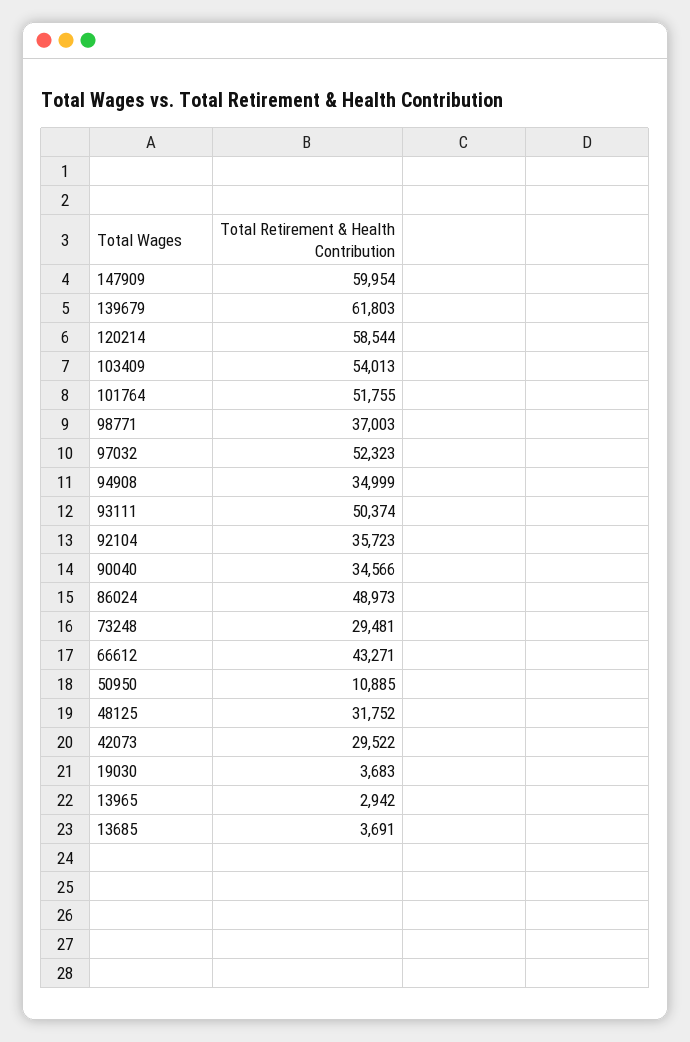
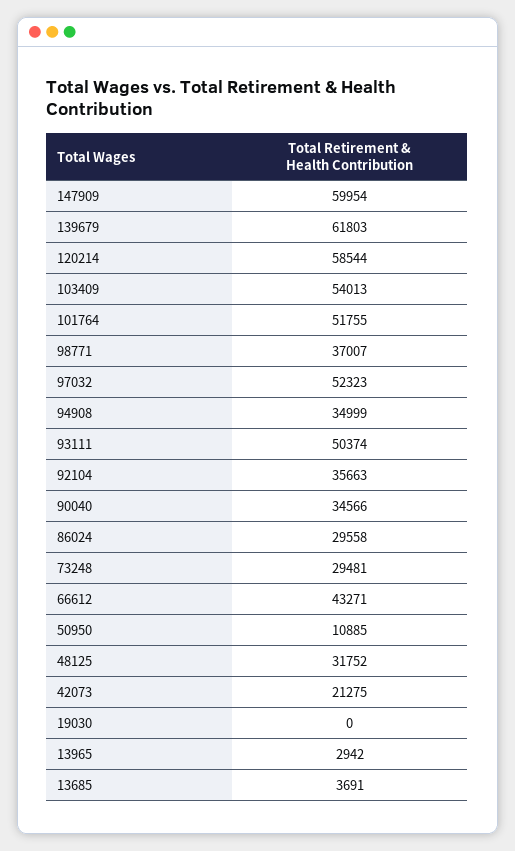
98771: 37003 -> 37007
92104: 35723 -> 35663
86024: 48973 -> 29558
42073: 29522 -> 21275
19030: 3683 -> 0

